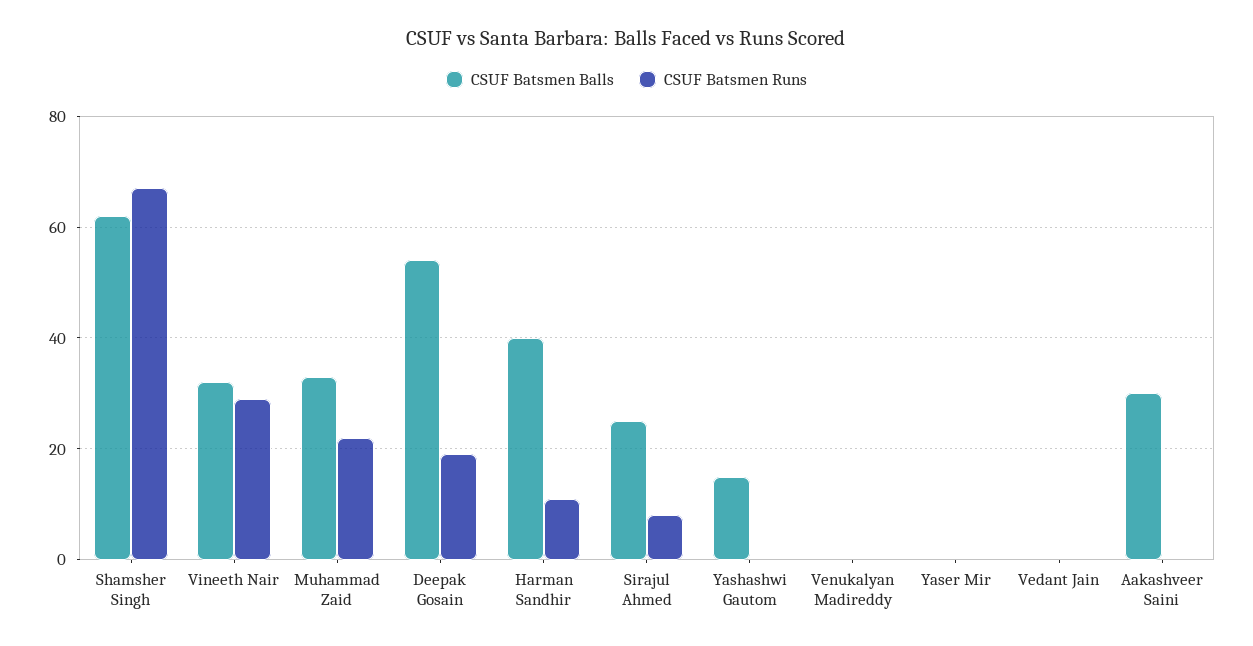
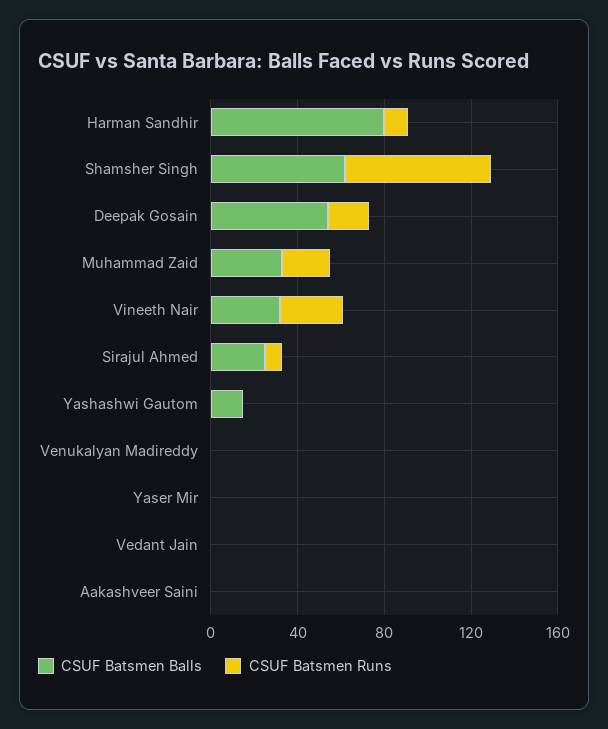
CSUF Batsmen Balls, Harman Sandhir: 40 -> 80
CSUF Batsmen Balls, Aakashveer Saini: 30 -> 0

